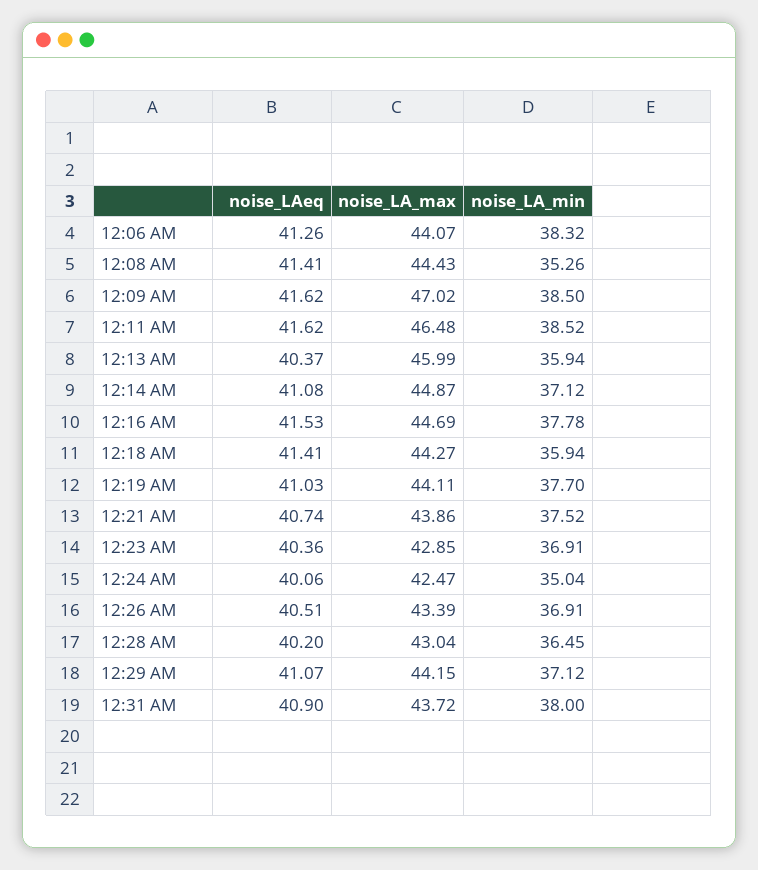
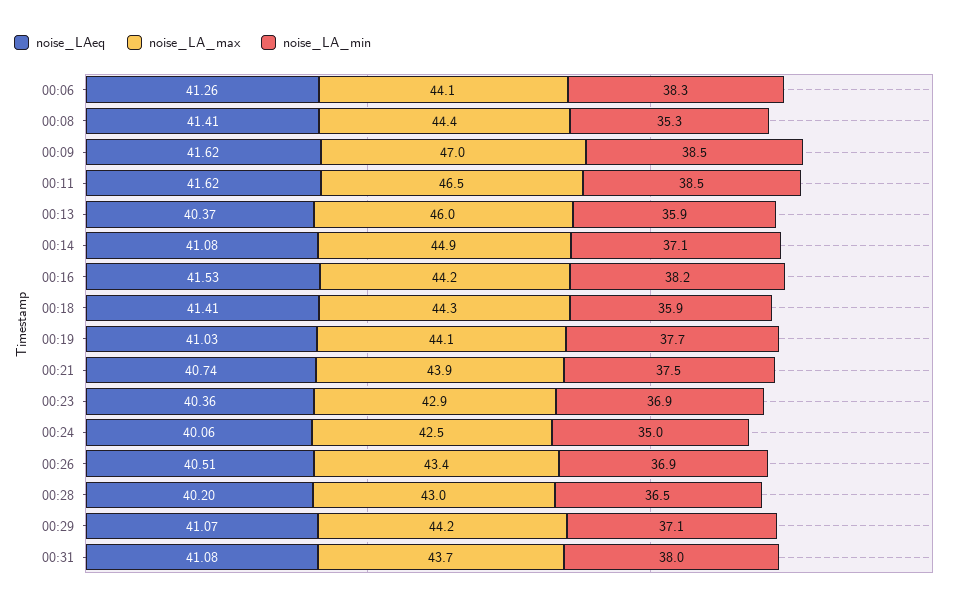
noise_LA_max, 12:16 AM: 44.69 -> 44.2
noise_LA_min, 12:16 AM: 37.78 -> 38.2
noise_LAeq, 12:31 AM: 40.9 -> 41.08

